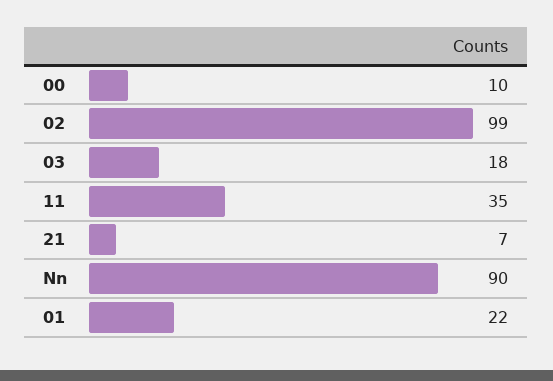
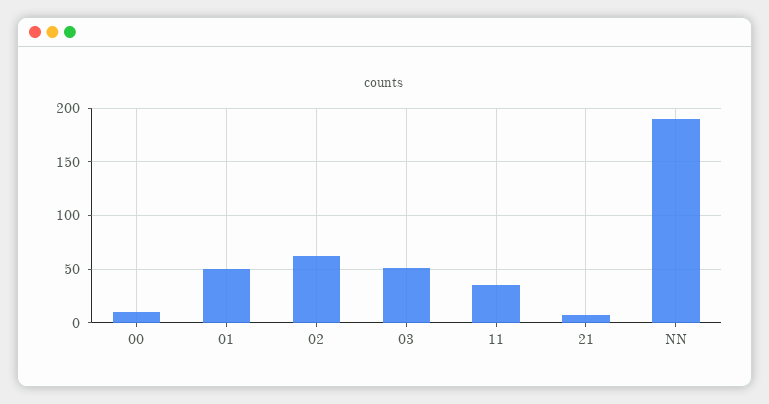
02: 99 -> 60
03: 18 -> 50
Nn: 90 -> 190
01: 22 -> 50

